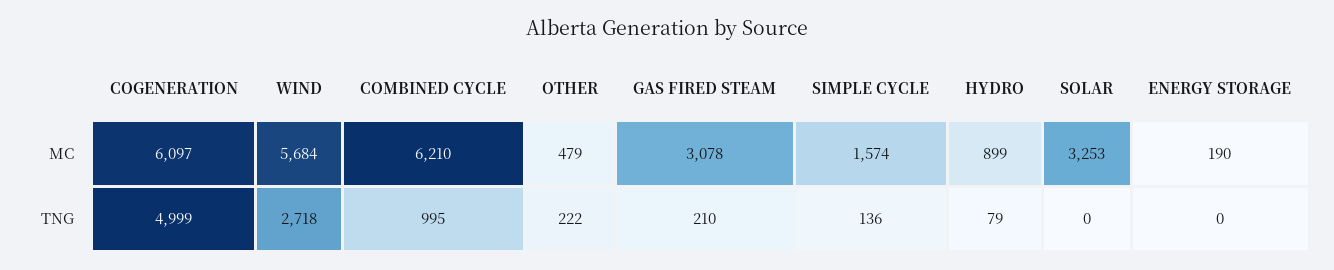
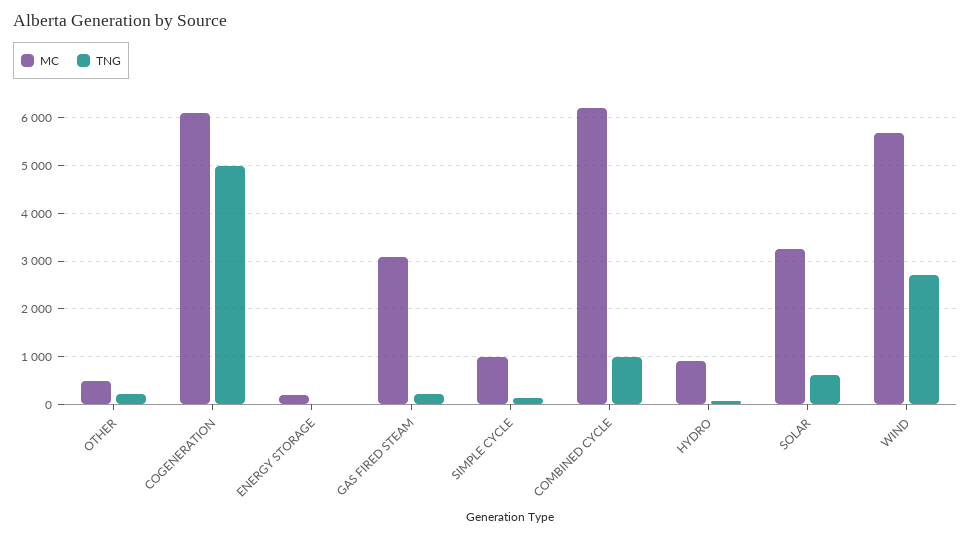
MC, SIMPLE CYCLE: 1574 -> 1000
TNG, SOLAR: 0 -> 600

